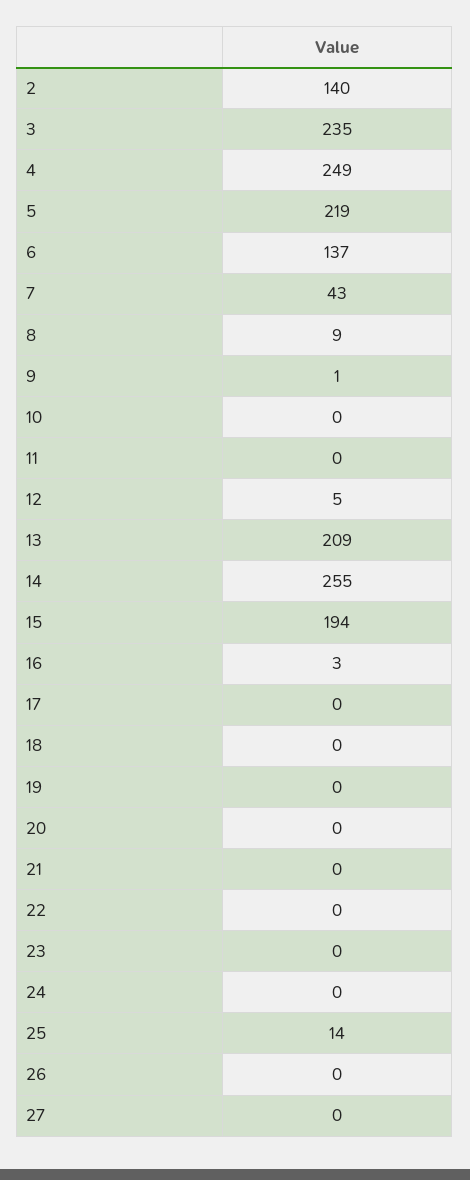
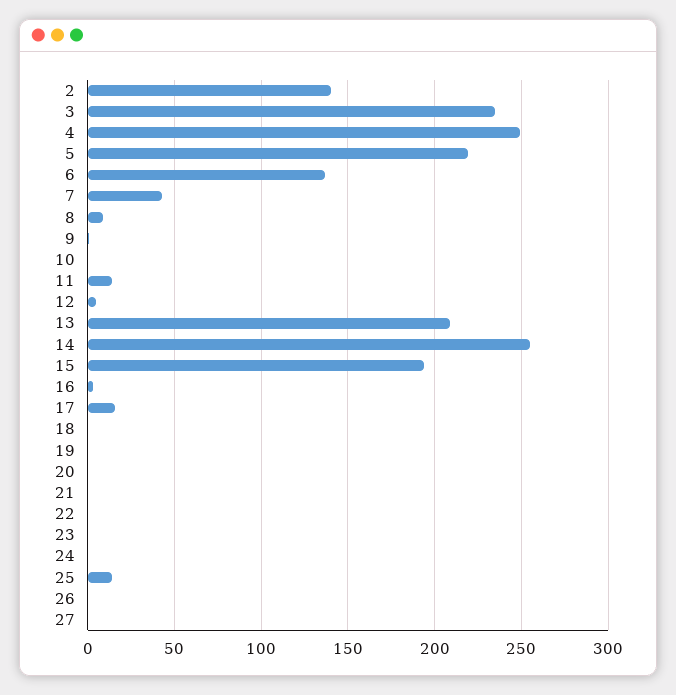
11: 0 -> 15
17: 0 -> 15

